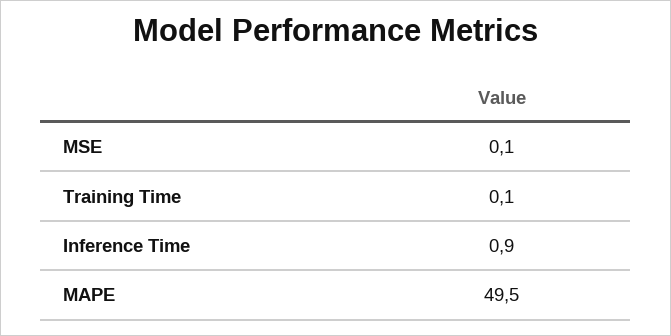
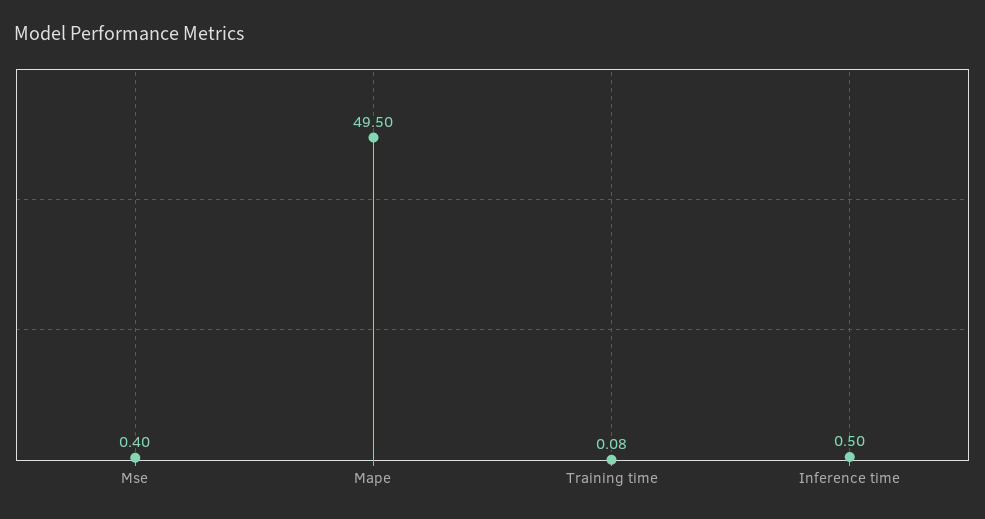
MSE: 0.1 -> 0.4
Inference Time: 0.9 -> 0.5

